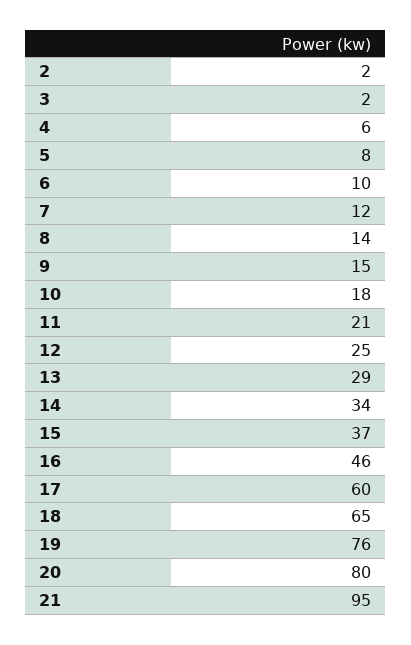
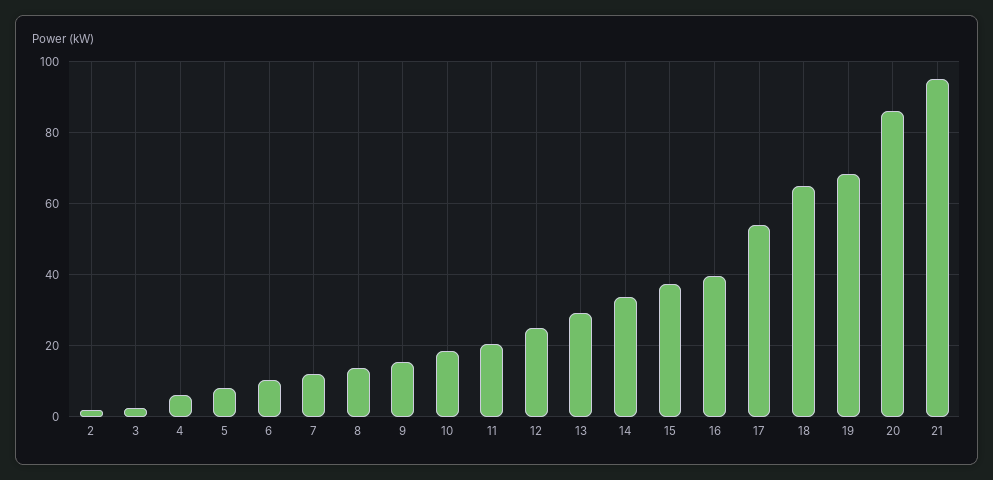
16: 46 -> 40
17: 60 -> 54
19: 76 -> 68
20: 80 -> 86

